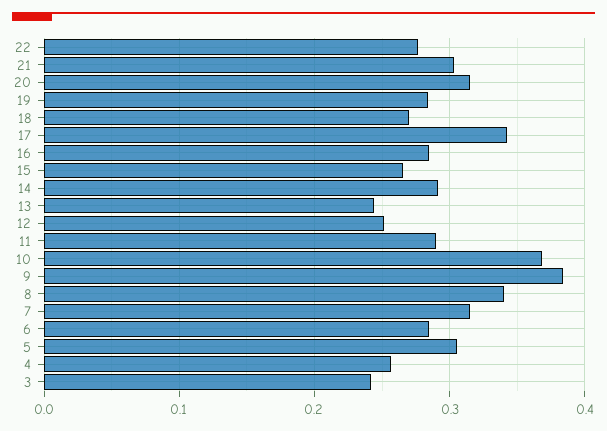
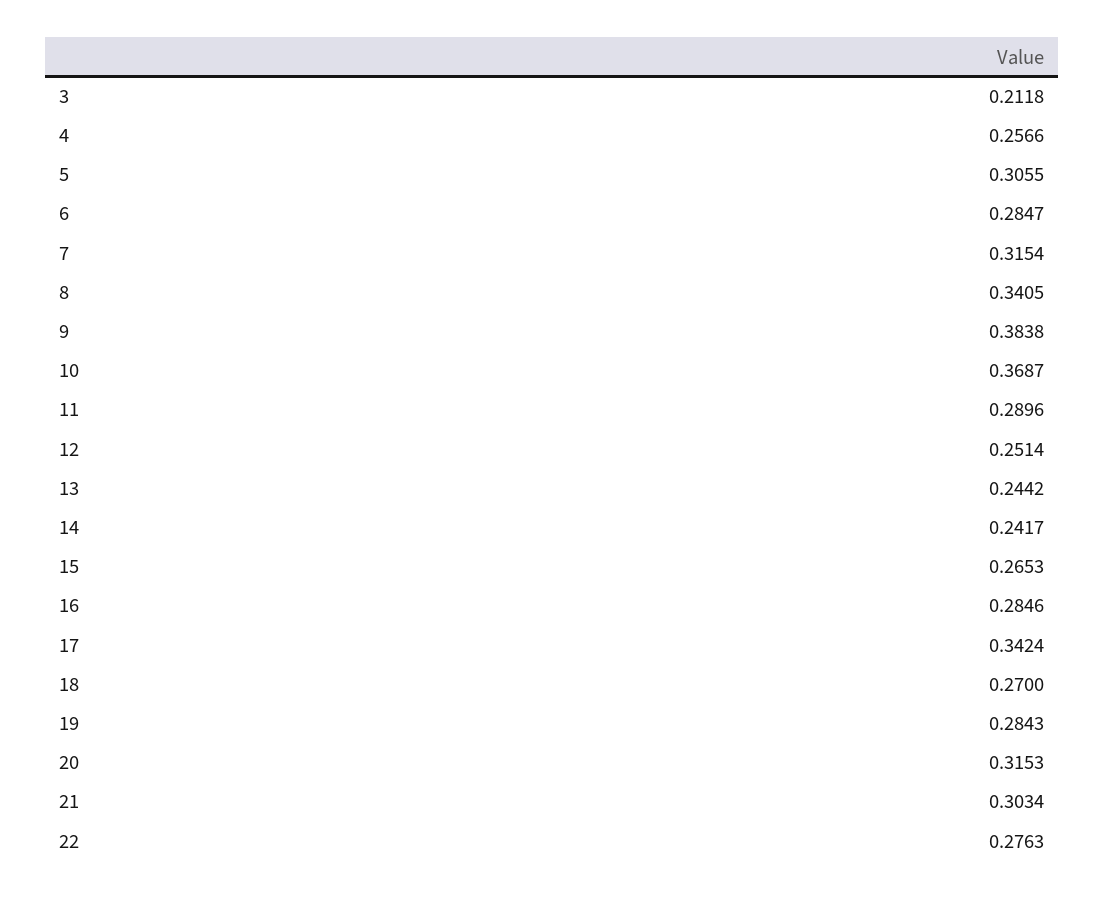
14: 0.29 -> 0.2417
3: 0.24 -> 0.2118

